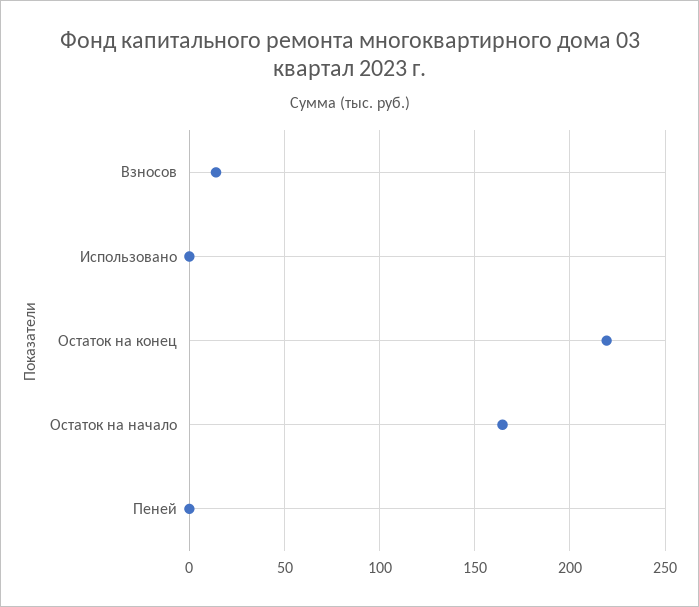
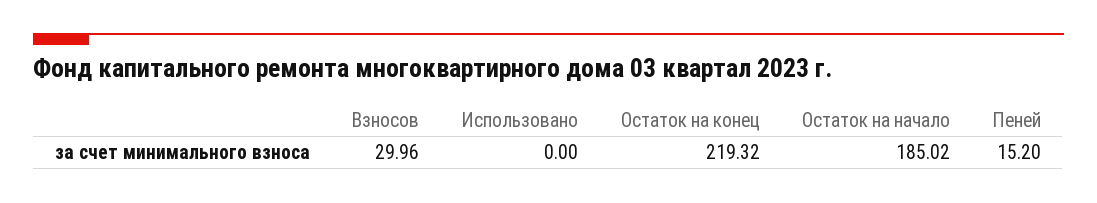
Взносов: 15 -> 29.96
Остаток на начало: 165 -> 185.02
Пеней: 0 -> 15.2

